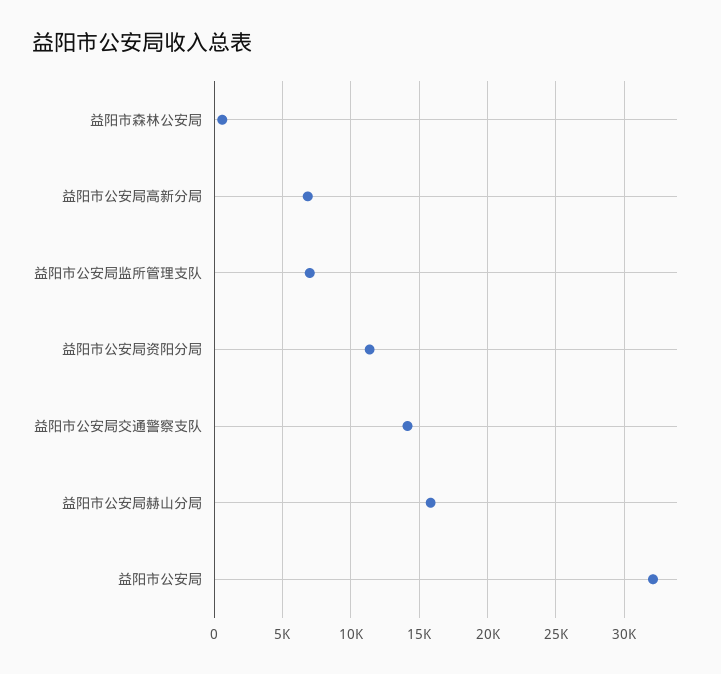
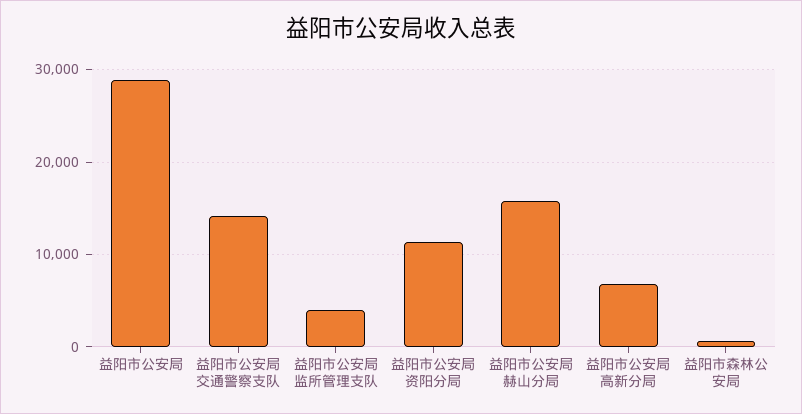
益阳市公安局监所管理支队: 7000 -> 4000
益阳市公安局: 32000 -> 29000

